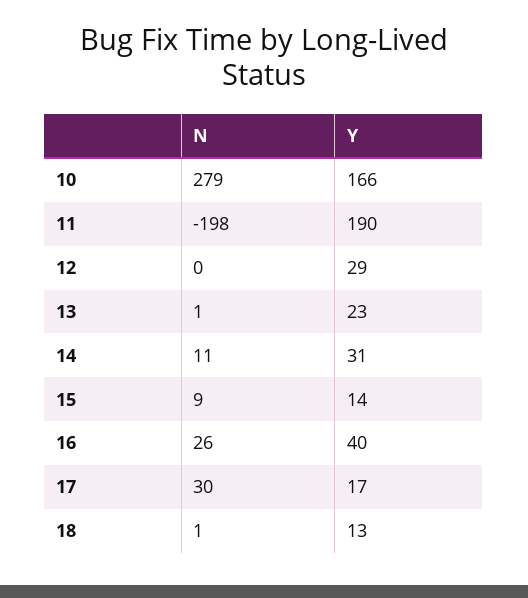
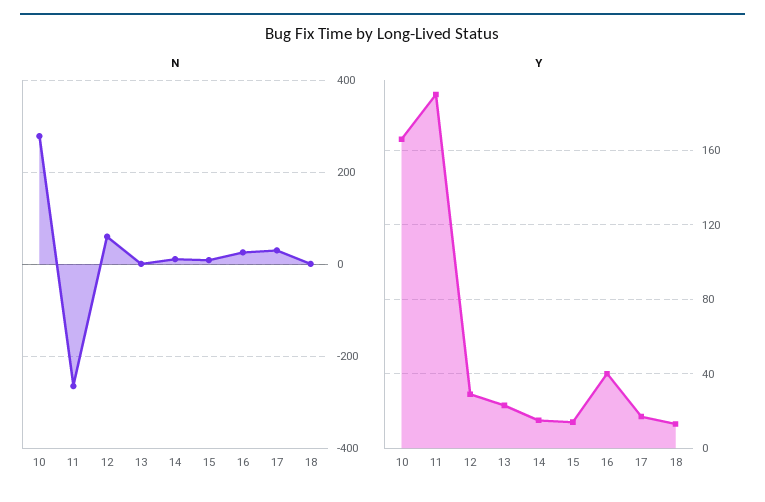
N, 11: -198 -> -260
N, 12: 0 -> 60
Y, 14: 31 -> 15

